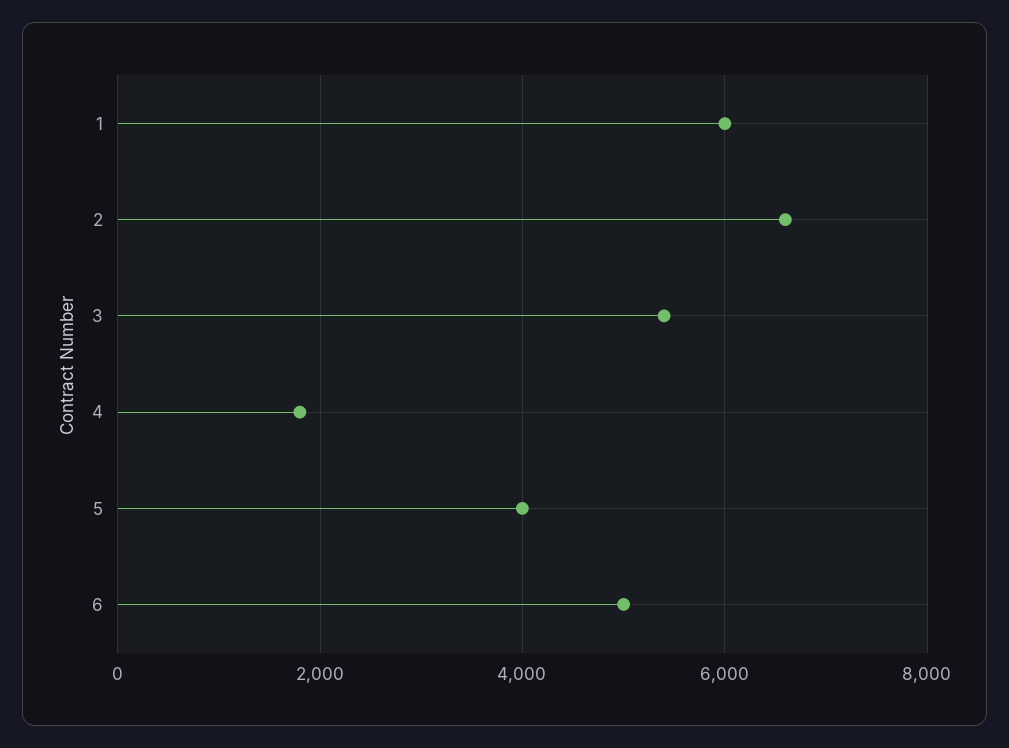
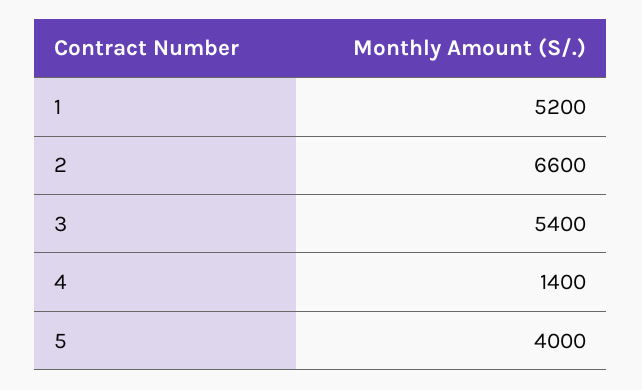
1: 6000 -> 5200
4: 1800 -> 1400
6: 5000 -> none

